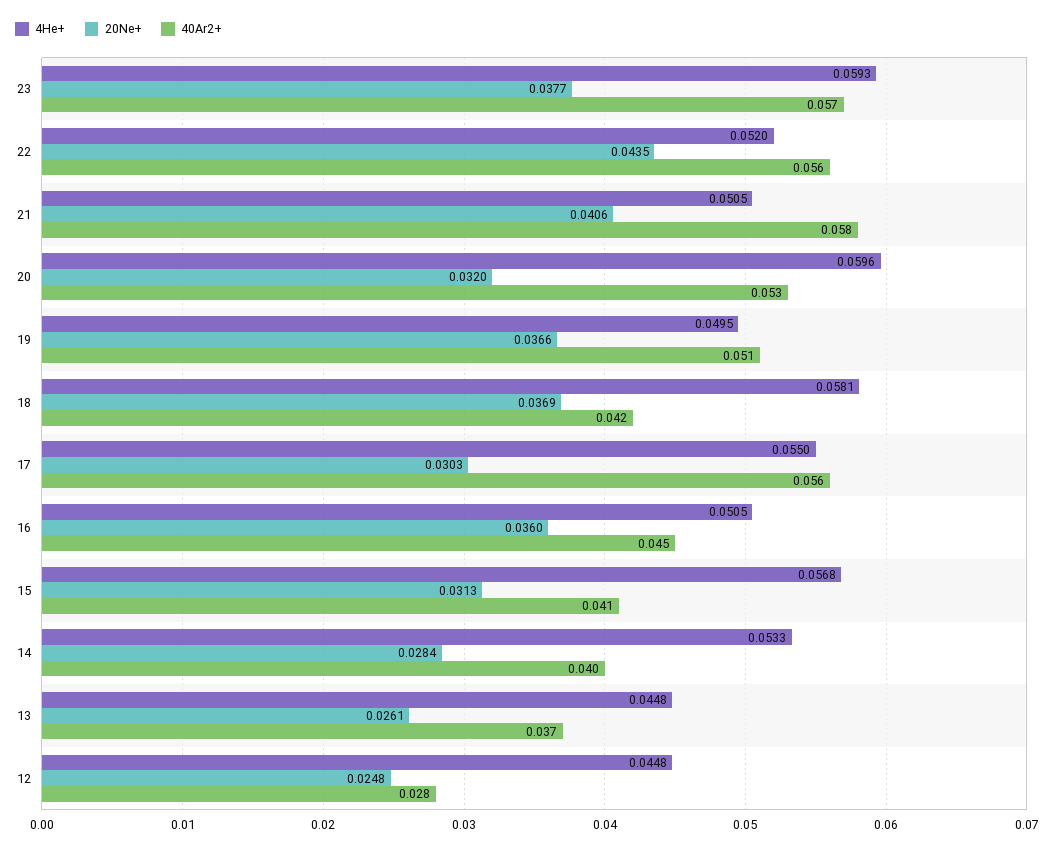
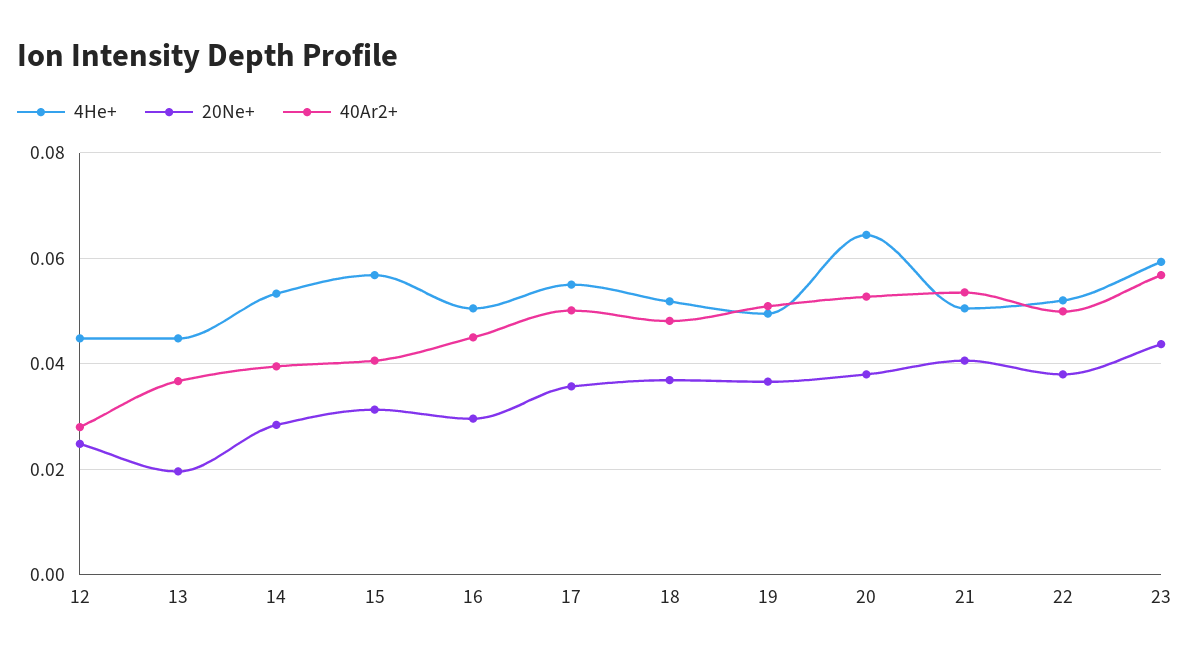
20Ne+, 23: 0.0377 -> 0.044
20Ne+, 22: 0.0435 -> 0.038
40Ar2+, 22: 0.056 -> 0.05
40Ar2+, 21: 0.058 -> 0.054
4He+, 20: 0.0596 -> 0.064
20Ne+, 20: 0.032 -> 0.038
4He+, 18: 0.0581 -> 0.052
40Ar2+, 18: 0.042 -> 0.048
20Ne+, 17: 0.0303 -> 0.036
40Ar2+, 17: 0.056 -> 0.05
20Ne+, 16: 0.036 -> 0.03
20Ne+, 13: 0.0261 -> 0.02

